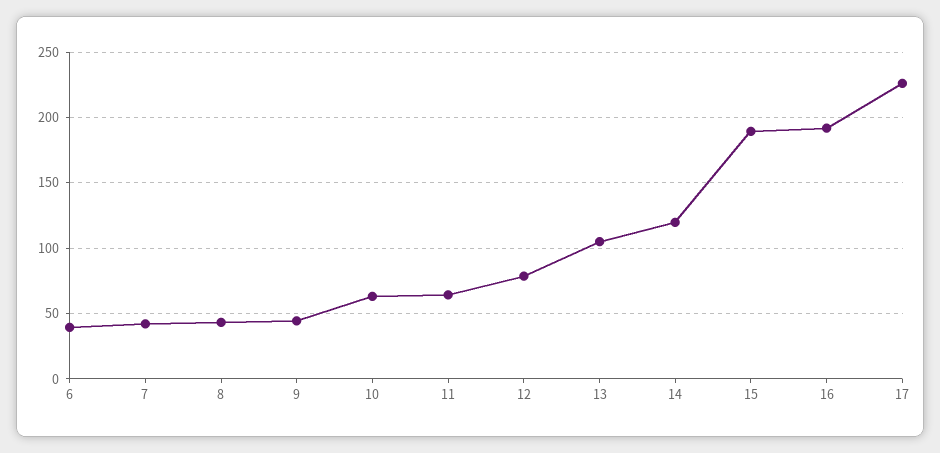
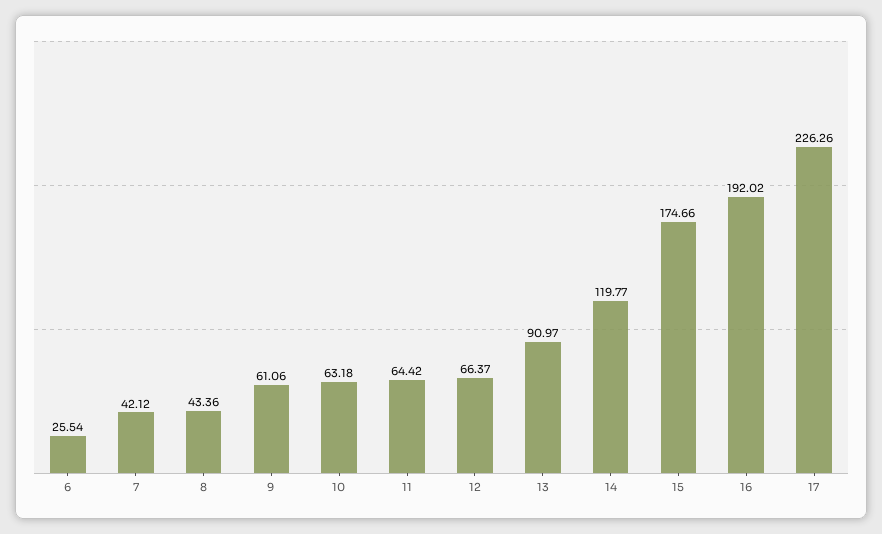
6: 40 -> 25.54
9: 45 -> 61.06
12: 80 -> 66.37
13: 105 -> 90.97
15: 190 -> 174.66

